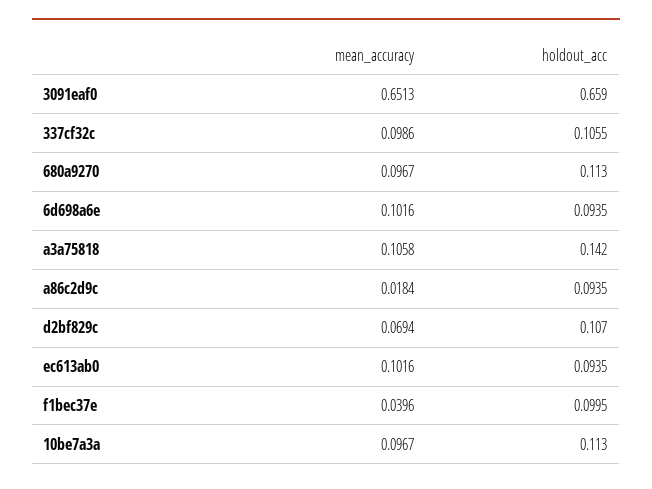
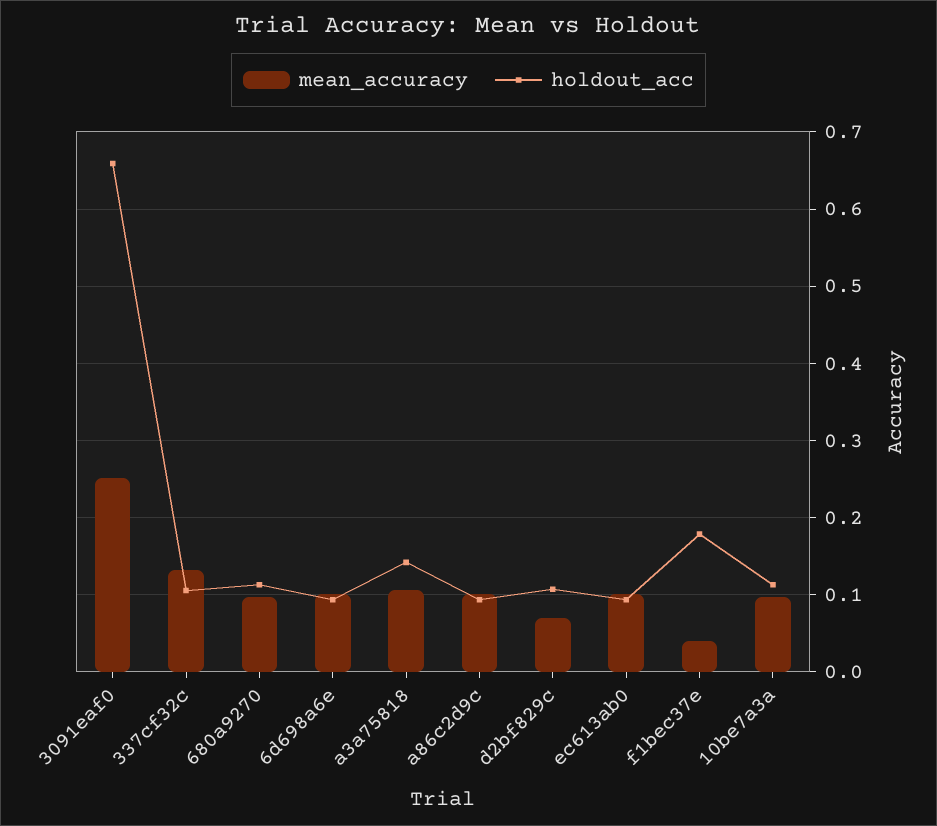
mean_accuracy, 3091eaf0: 0.6513 -> 0.25
mean_accuracy, 337cf32c: 0.0986 -> 0.13
mean_accuracy, a86c2d9c: 0.0184 -> 0.1
holdout_acc, f1bec37e: 0.0995 -> 0.18

